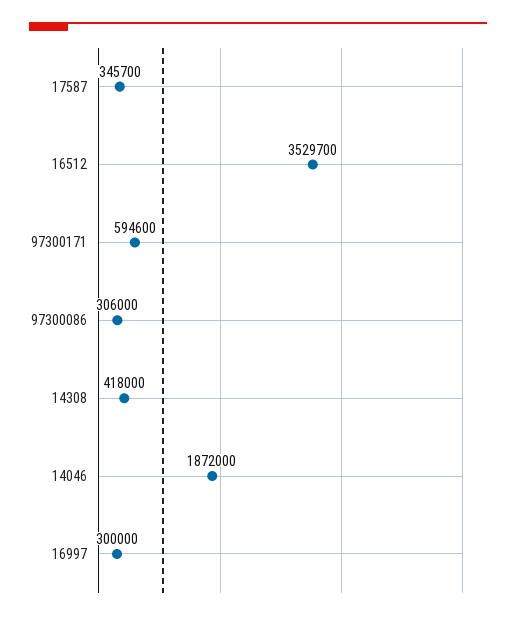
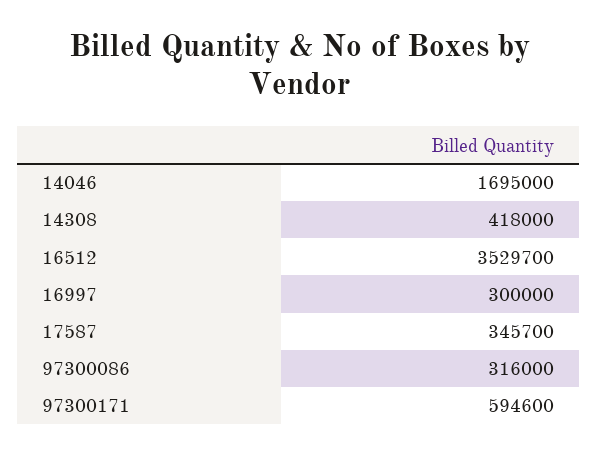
97300086: 306000 -> 316000
14046: 1872000 -> 1695000

